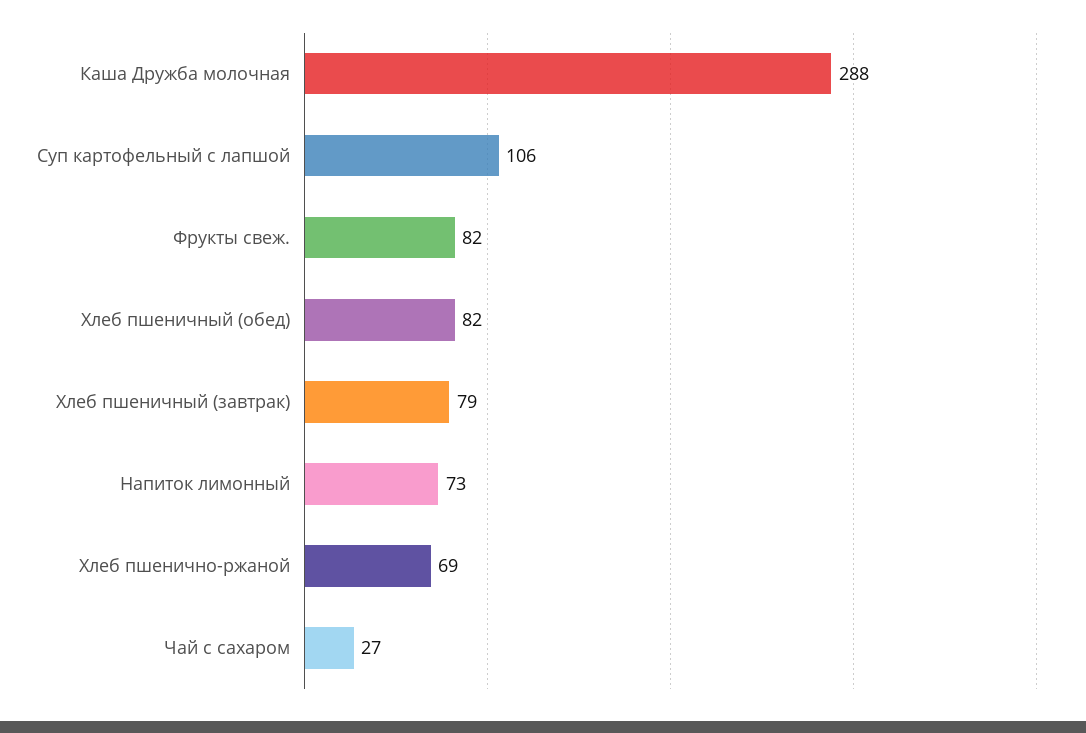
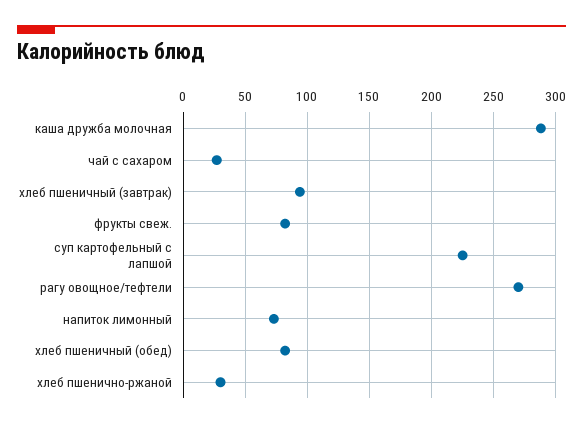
Суп картофельный с лапшой: 106 -> 225
Хлеб пшеничный (завтрак): 79 -> 95
Хлеб пшенично-ржаной: 69 -> 30
рагу овощное/тефтели: none -> 270

